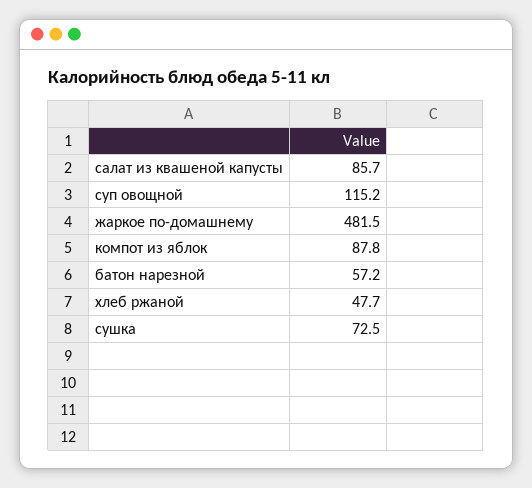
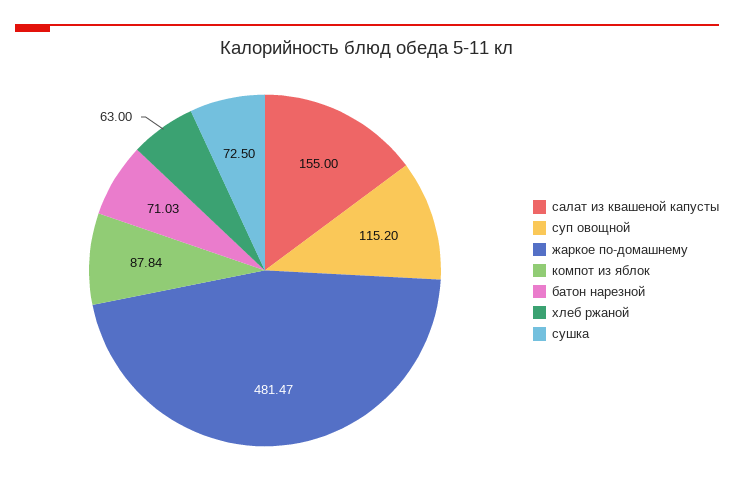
салат из квашеной капусты: 85.7 -> 155
батон нарезной: 57.2 -> 71.03
хлеб ржаной: 47.7 -> 63

